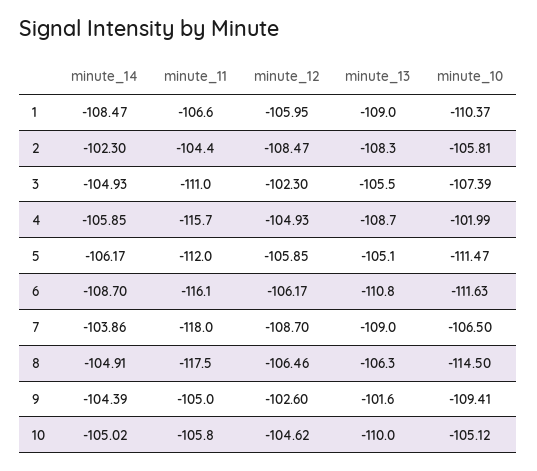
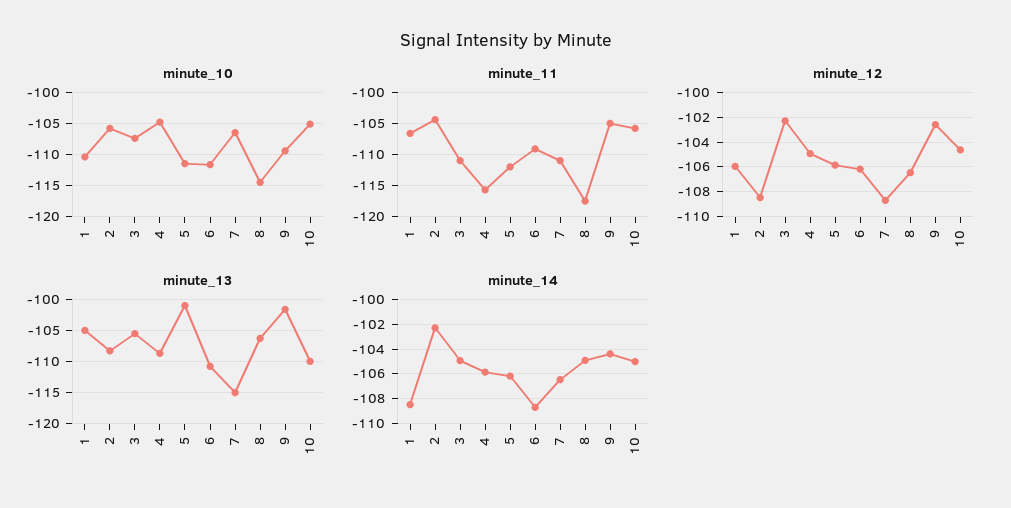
minute_13, 1: -109 -> -105
minute_10, 4: -101.99 -> -105
minute_13, 5: -105.1 -> -101
minute_11, 6: -116.1 -> -109
minute_14, 7: -103.86 -> -106.5
minute_11, 7: -118 -> -111
minute_13, 7: -109 -> -115

